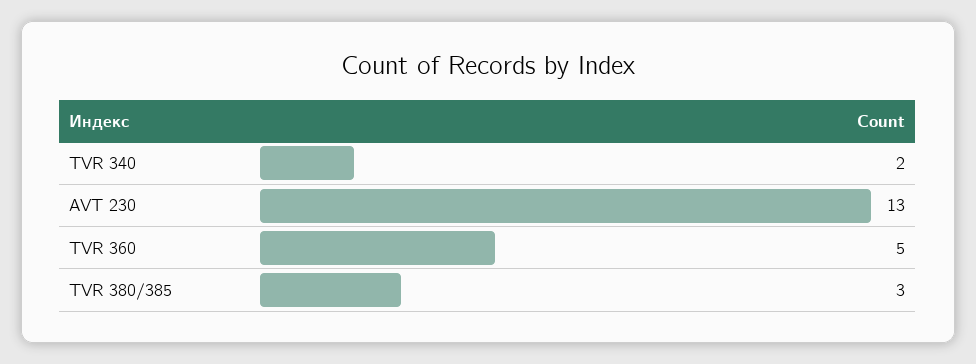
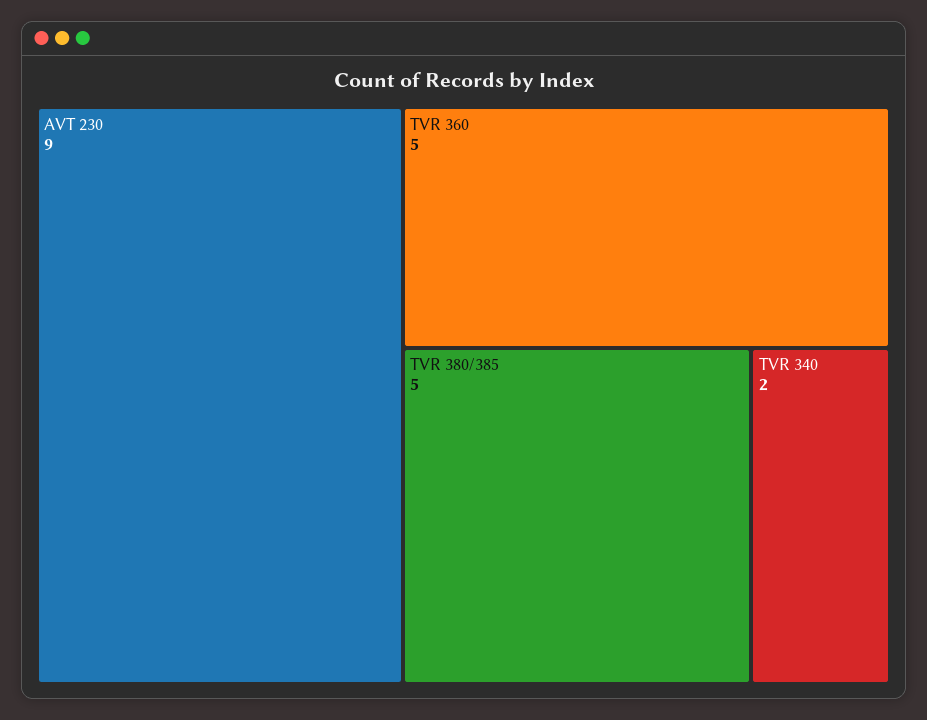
AVT 230: 13 -> 9
TVR 380/385: 3 -> 5

